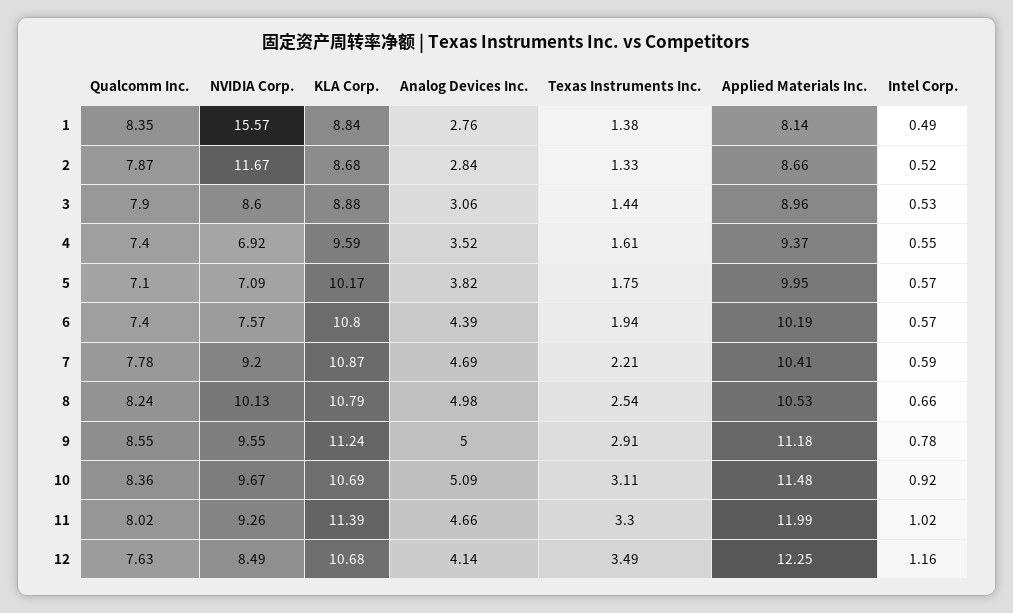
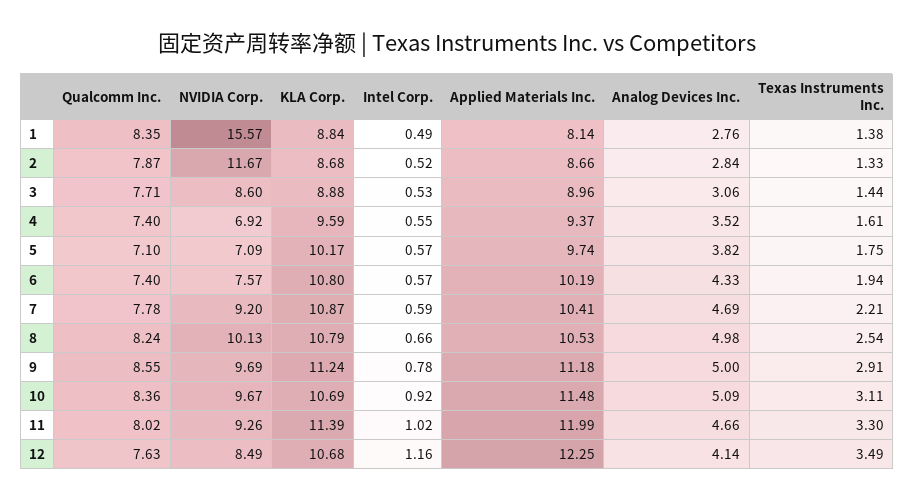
Qualcomm Inc., 3: 7.9 -> 7.71
Applied Materials Inc., 5: 9.95 -> 9.74
Analog Devices Inc., 6: 4.39 -> 4.33
NVIDIA Corp., 9: 9.55 -> 9.69

